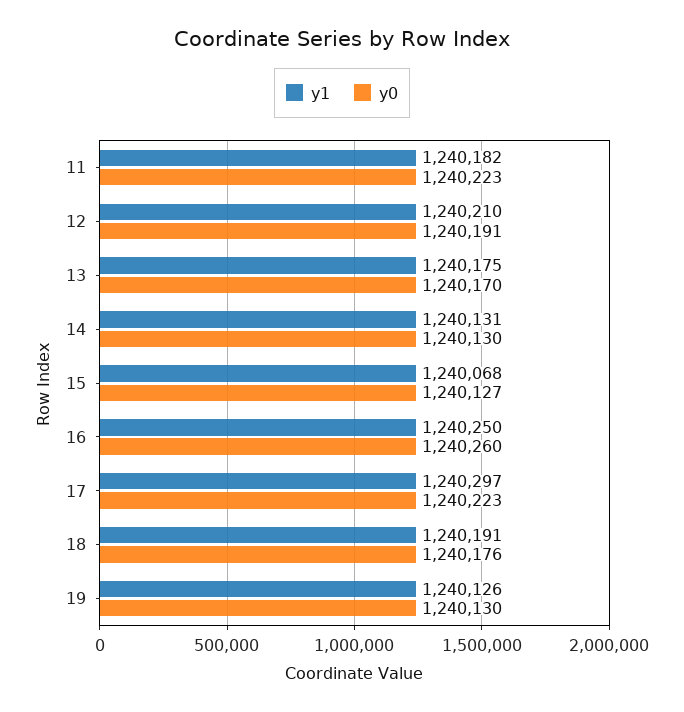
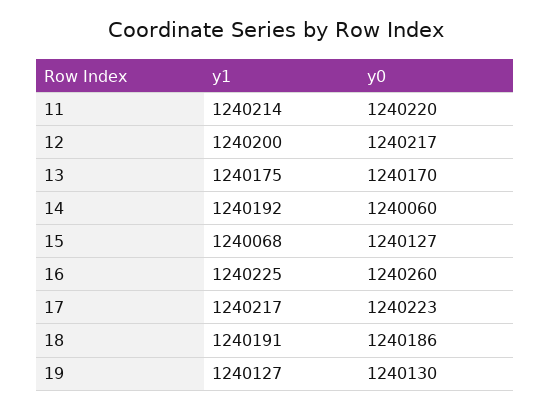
y1, 11: 1240182 -> 1240214
y0, 11: 1240223 -> 1240220
y1, 12: 1240210 -> 1240200
y0, 12: 1240191 -> 1240217
y1, 14: 1240131 -> 1240192
y0, 14: 1240130 -> 1240060
y1, 16: 1240250 -> 1240225
y1, 17: 1240297 -> 1240217
y0, 18: 1240176 -> 1240186
y1, 19: 1240126 -> 1240127

